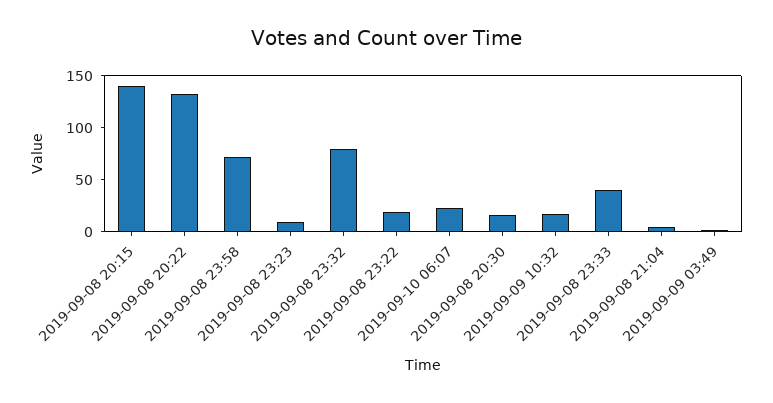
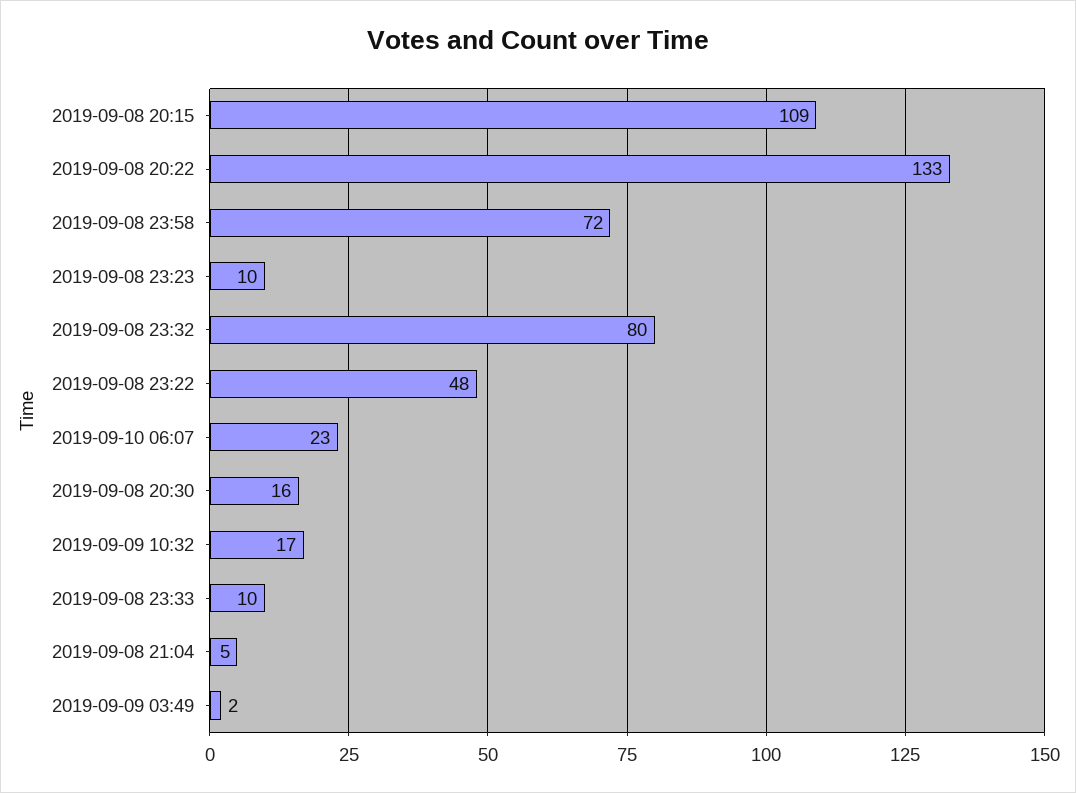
2019-09-08 20:15: 140 -> 109
2019-09-08 23:22: 20 -> 48
2019-09-08 23:33: 40 -> 10

